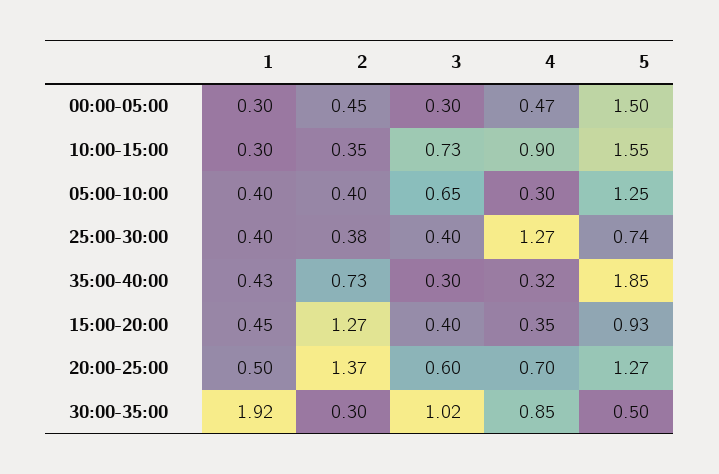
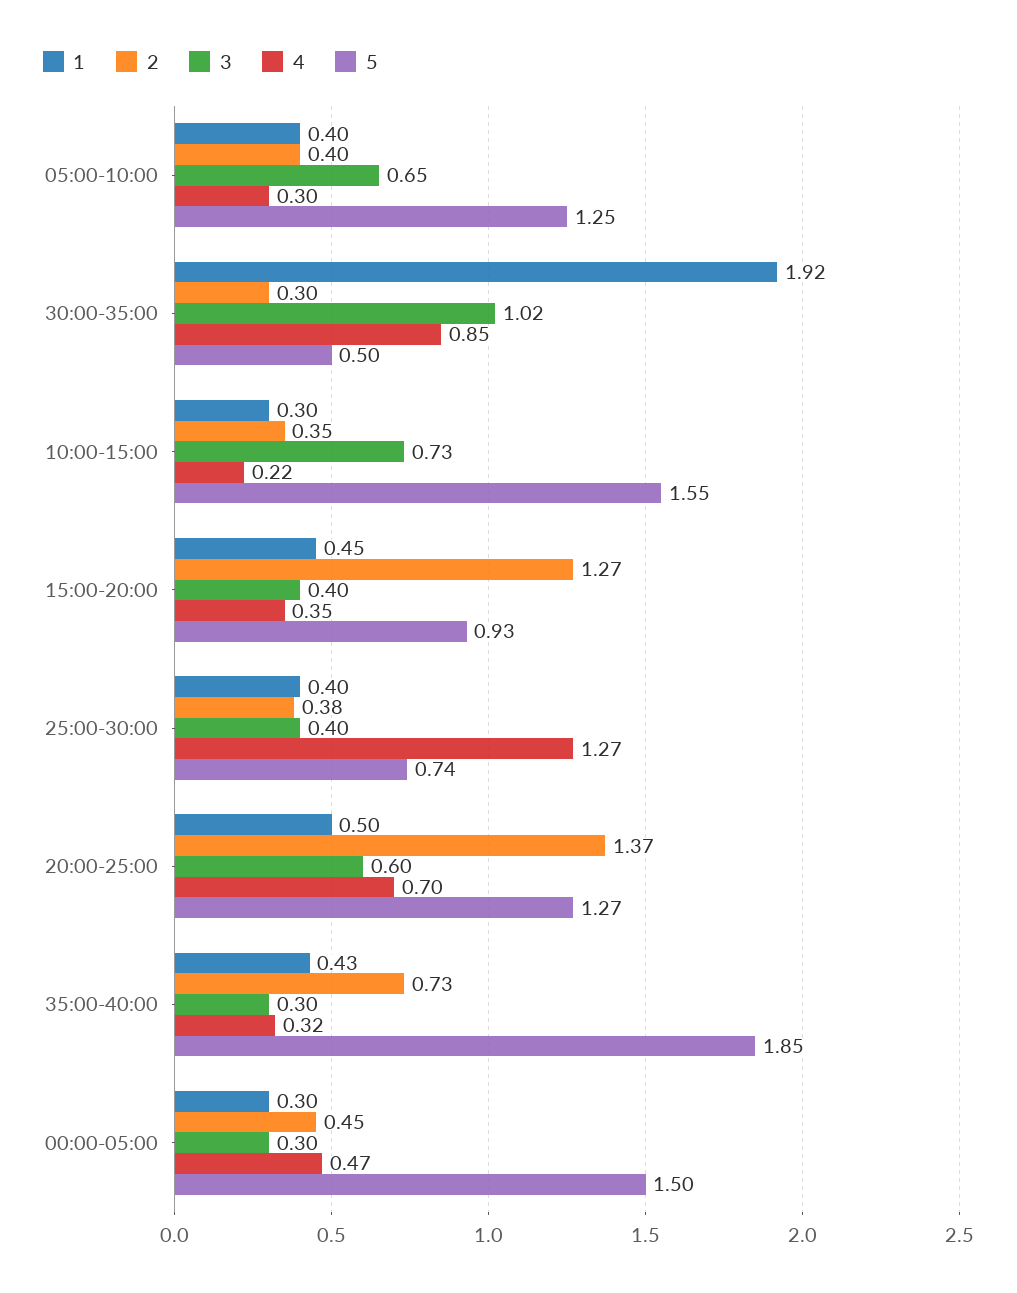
4, 10:00-15:00: 0.9 -> 0.22

